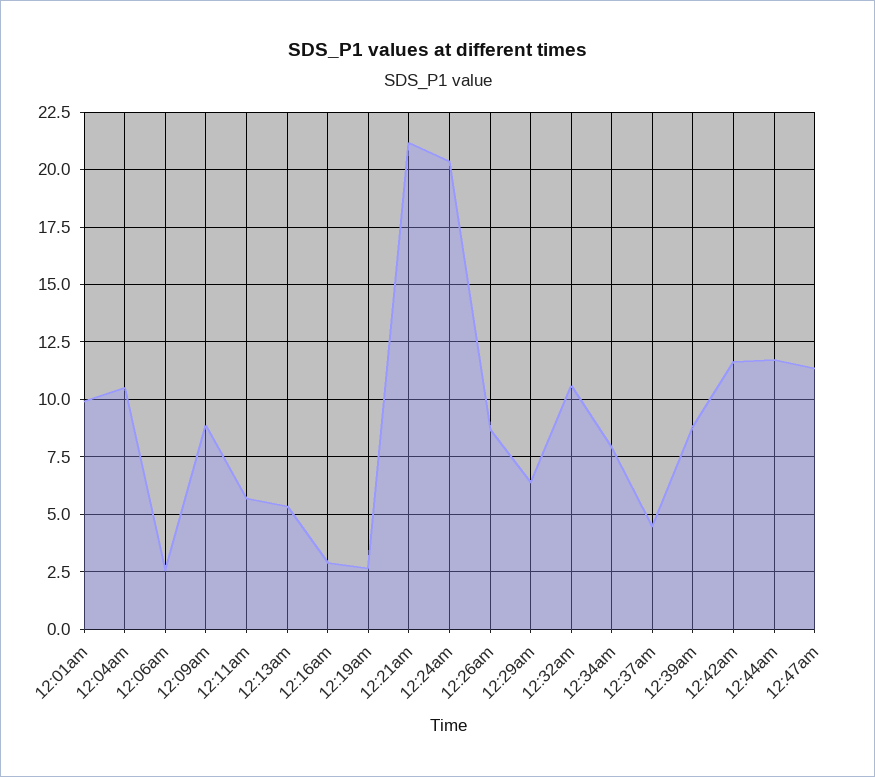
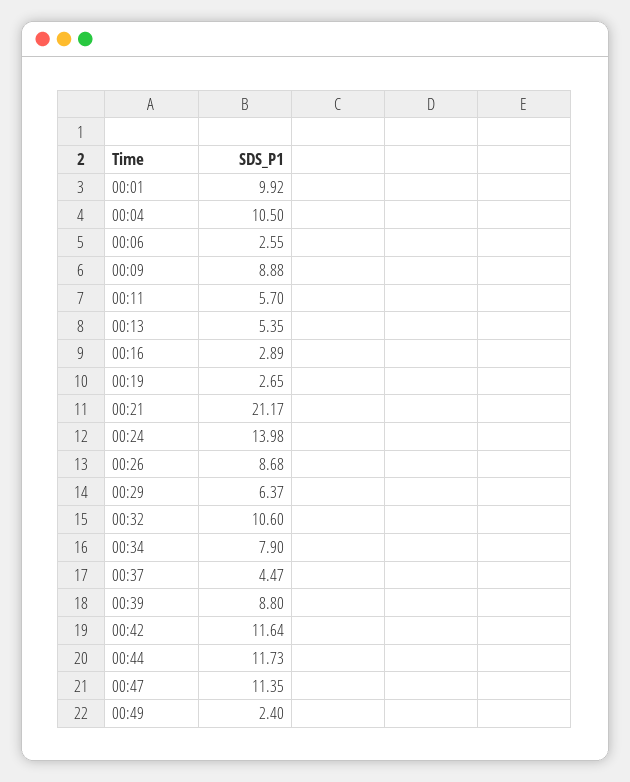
12:24am: 20.5 -> 13.98
00:49: none -> 2.4

